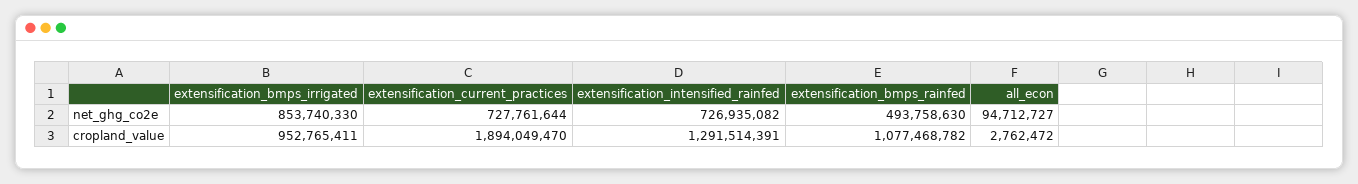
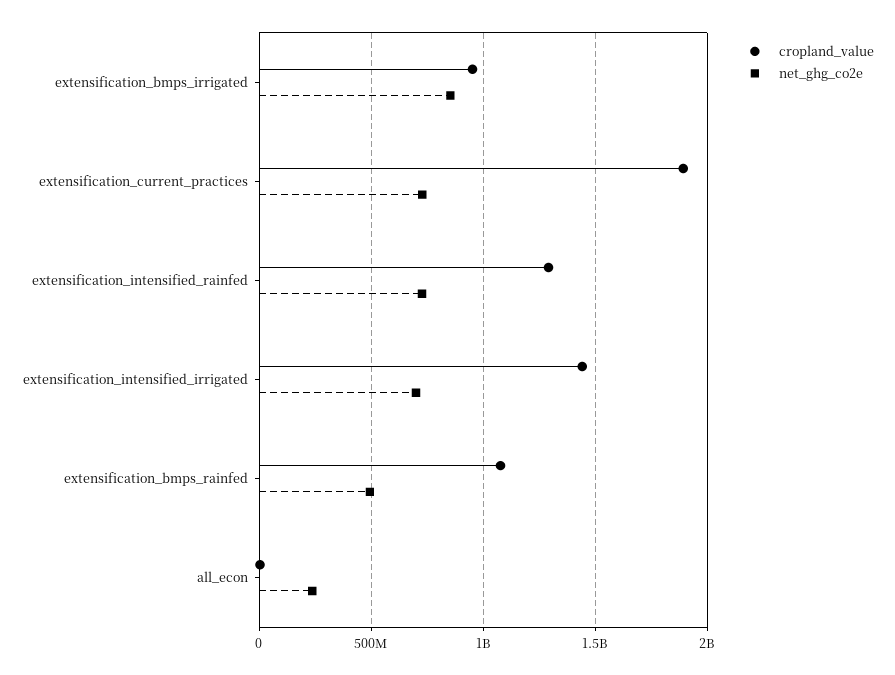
net_ghg_co2e, all_econ: 94712727 -> 250000000
cropland_value, extensification_intensified_irrigated: none -> 1450000000
net_ghg_co2e, extensification_intensified_irrigated: none -> 700000000

